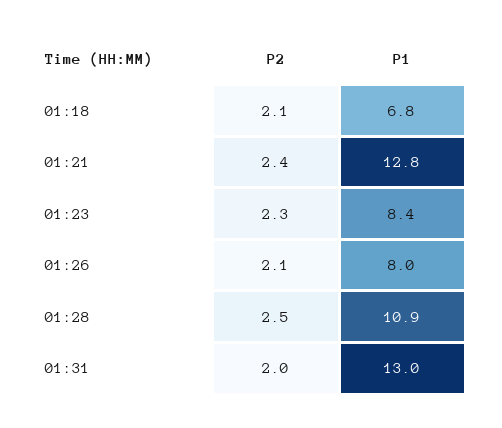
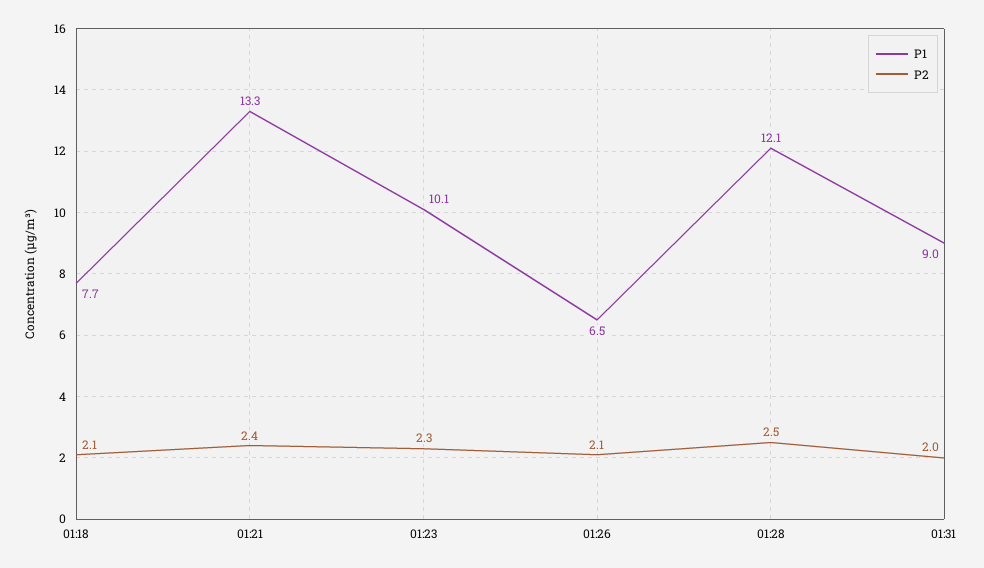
P1, 01:18: 6.8 -> 7.7
P1, 01:21: 12.8 -> 13.3
P1, 01:23: 8.4 -> 10.1
P1, 01:26: 8 -> 6.5
P1, 01:28: 10.9 -> 12.1
P1, 01:31: 13 -> 9

